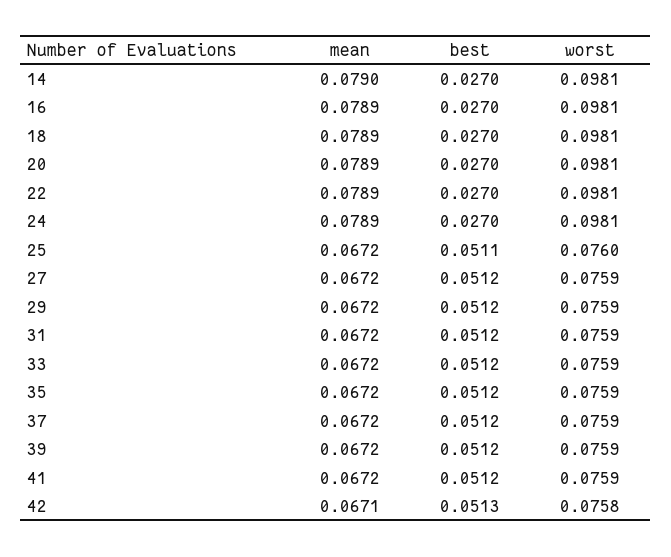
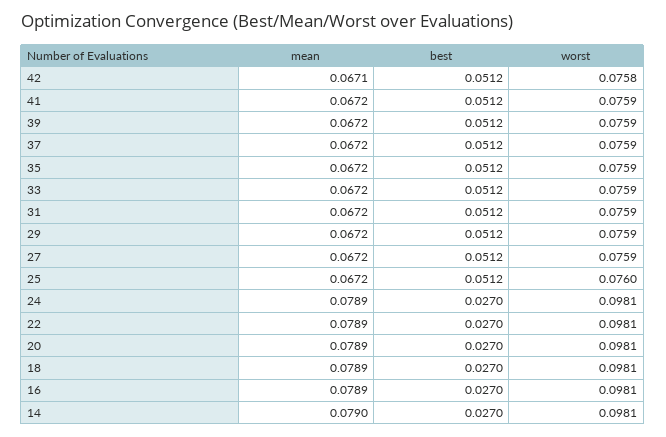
best, 25: 0.0511 -> 0.0512
best, 42: 0.0513 -> 0.0512

